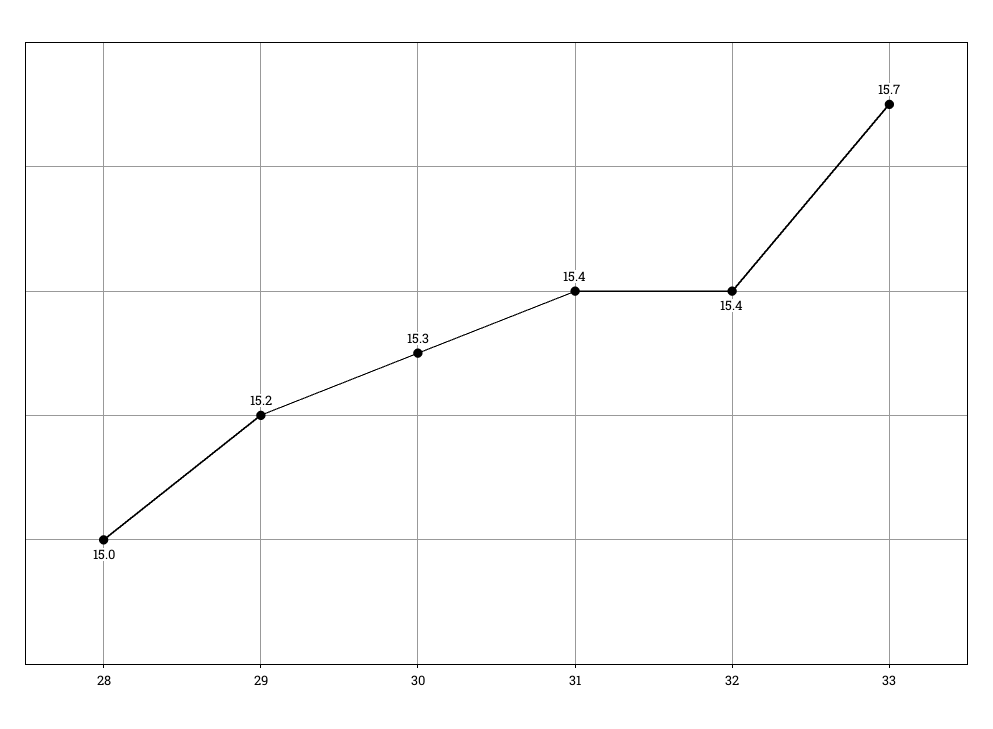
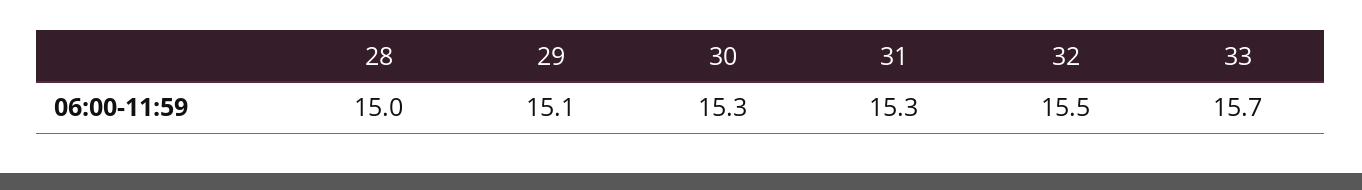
29: 15.2 -> 15.1
31: 15.4 -> 15.3
32: 15.4 -> 15.5

